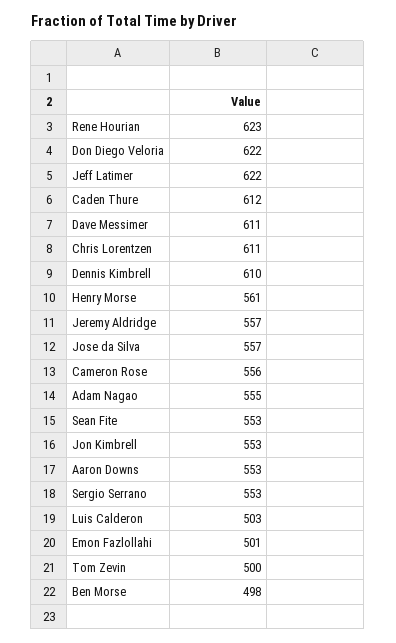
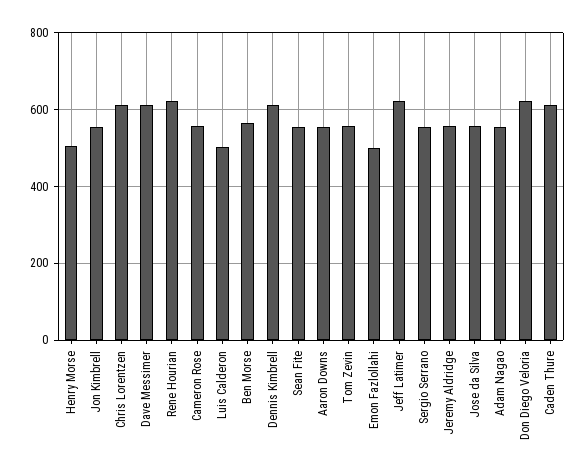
Henry Morse: 561 -> 500
Tom Zevin: 500 -> 560
Ben Morse: 498 -> 560

